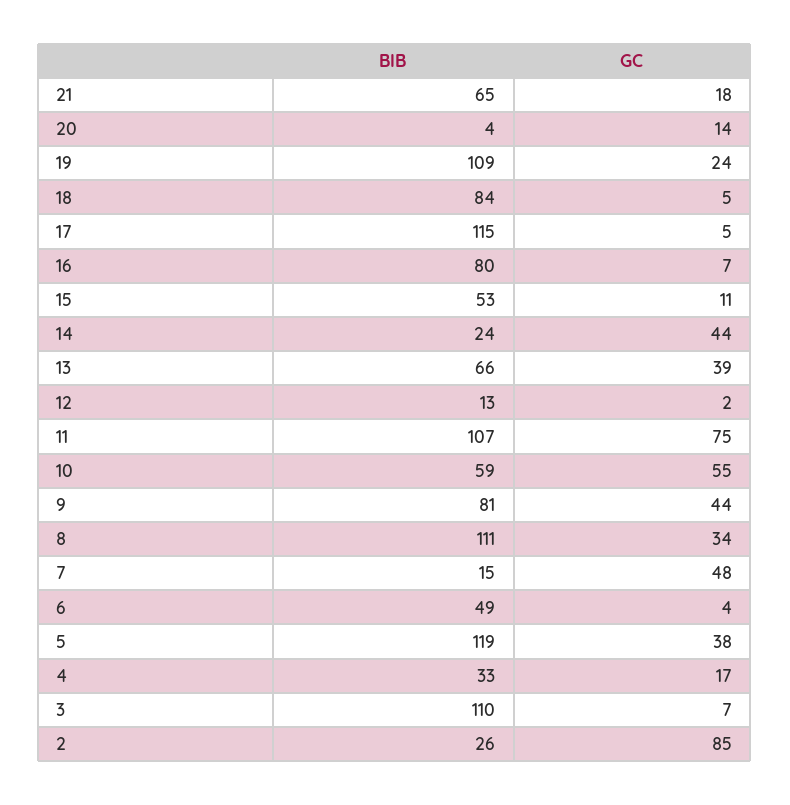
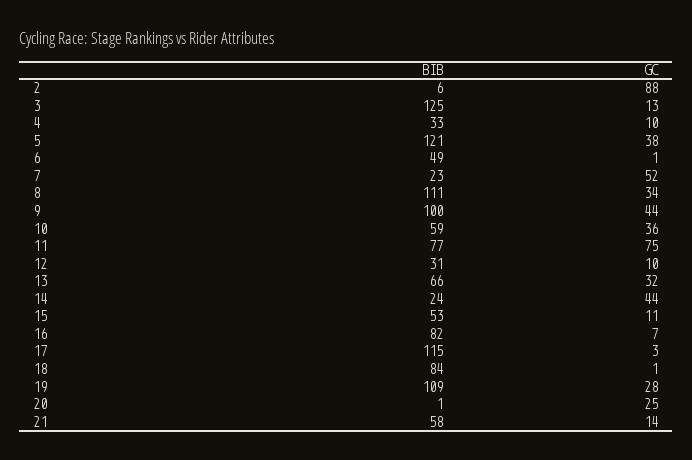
BIB, 21: 65 -> 58
GC, 21: 18 -> 14
BIB, 20: 4 -> 1
GC, 20: 14 -> 25
GC, 19: 24 -> 28
GC, 18: 5 -> 1
GC, 17: 5 -> 3
BIB, 16: 80 -> 82
GC, 13: 39 -> 32
BIB, 12: 13 -> 31
GC, 12: 2 -> 10
BIB, 11: 107 -> 77
GC, 10: 55 -> 36
BIB, 9: 81 -> 100
BIB, 7: 15 -> 23
GC, 7: 48 -> 52
GC, 6: 4 -> 1
BIB, 5: 119 -> 121
GC, 4: 17 -> 10
BIB, 3: 110 -> 125
GC, 3: 7 -> 13
BIB, 2: 26 -> 6
GC, 2: 85 -> 88

